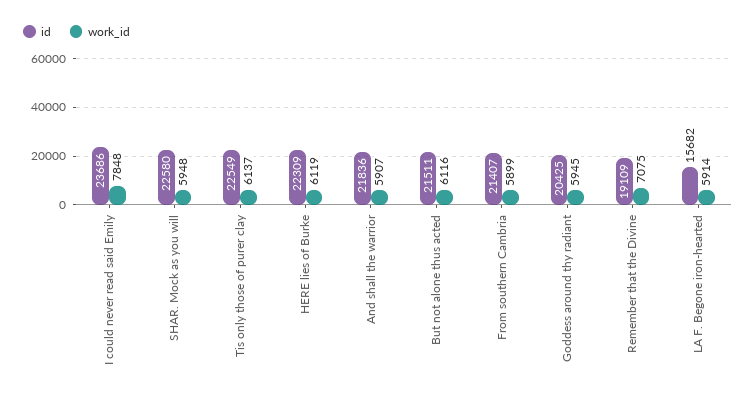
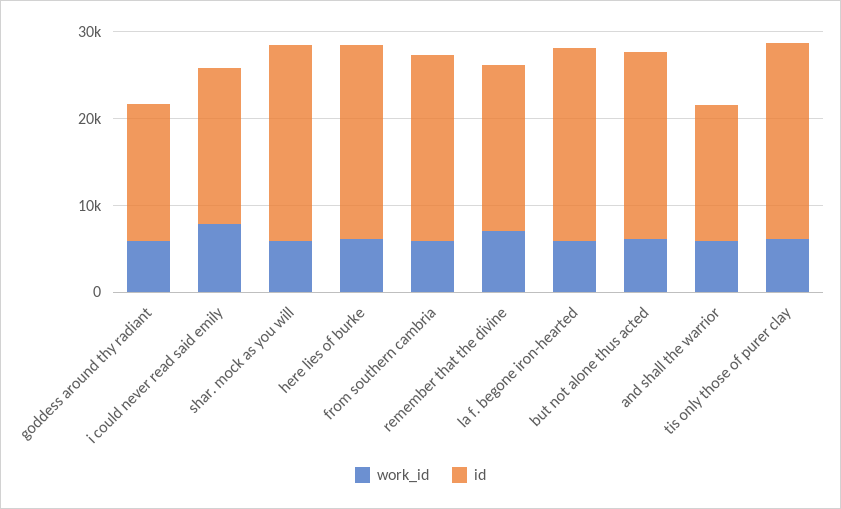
id, I could never read said Emily: 23686 -> 18000
id, And shall the warrior: 21836 -> 16000
id, Goddess around thy radiant: 20425 -> 16000
id, LA F. Begone iron-hearted: 15682 -> 22000

